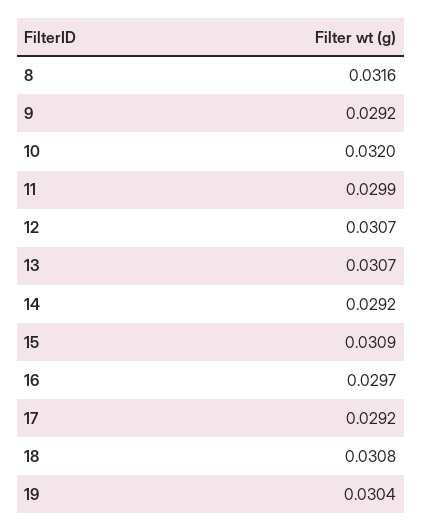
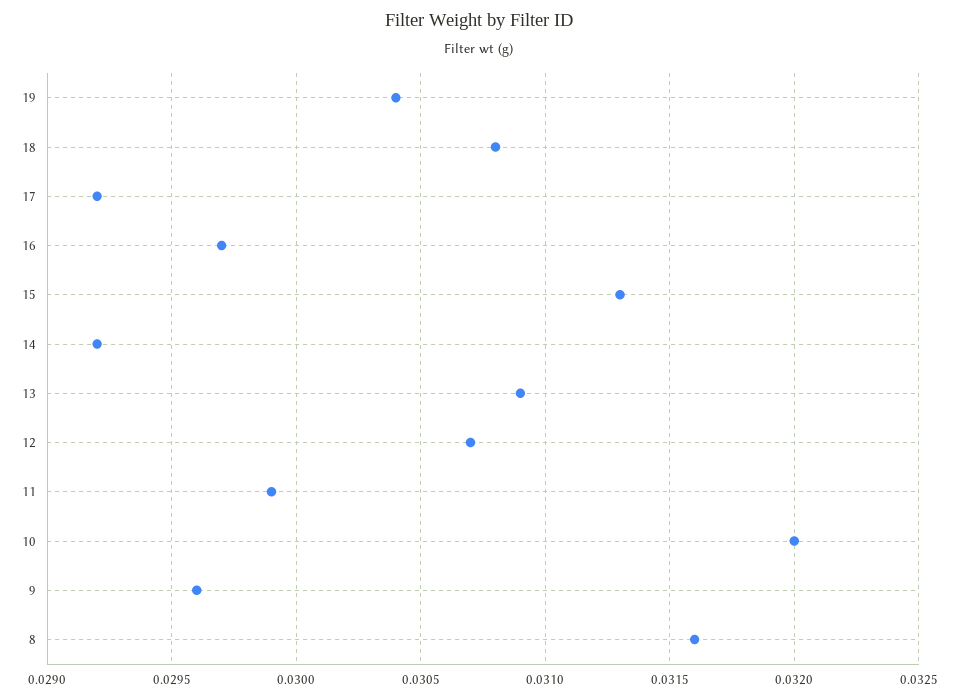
9: 0.0292 -> 0.0296
13: 0.0307 -> 0.0309
15: 0.0309 -> 0.0313

